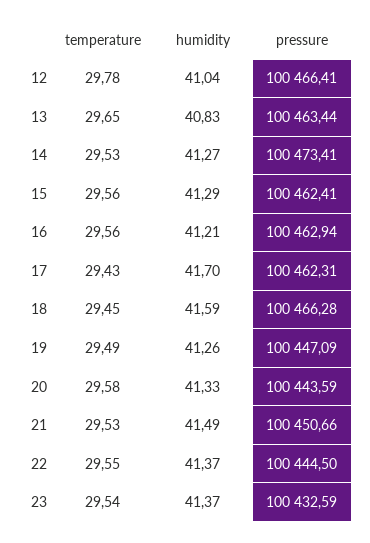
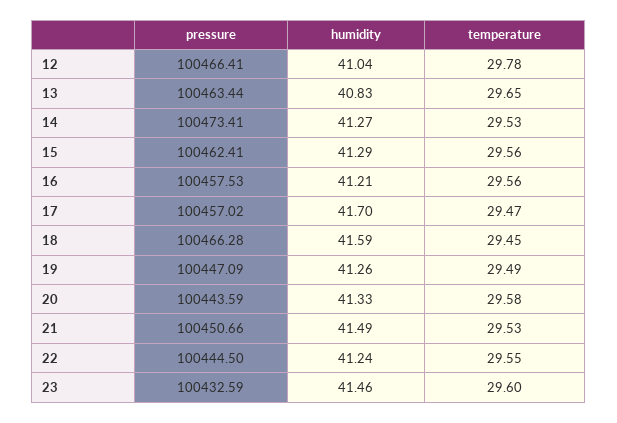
pressure, 16: 100462.94 -> 100457.53
temperature, 17: 29.43 -> 29.47
pressure, 17: 100462.31 -> 100457.02
humidity, 22: 41.37 -> 41.24
temperature, 23: 29.54 -> 29.6
humidity, 23: 41.37 -> 41.46

